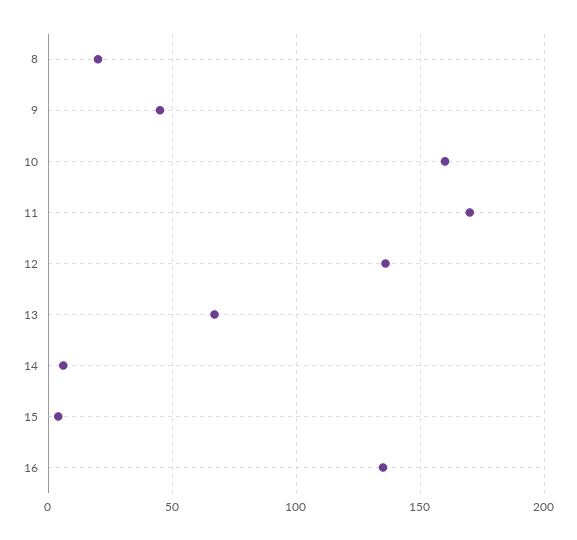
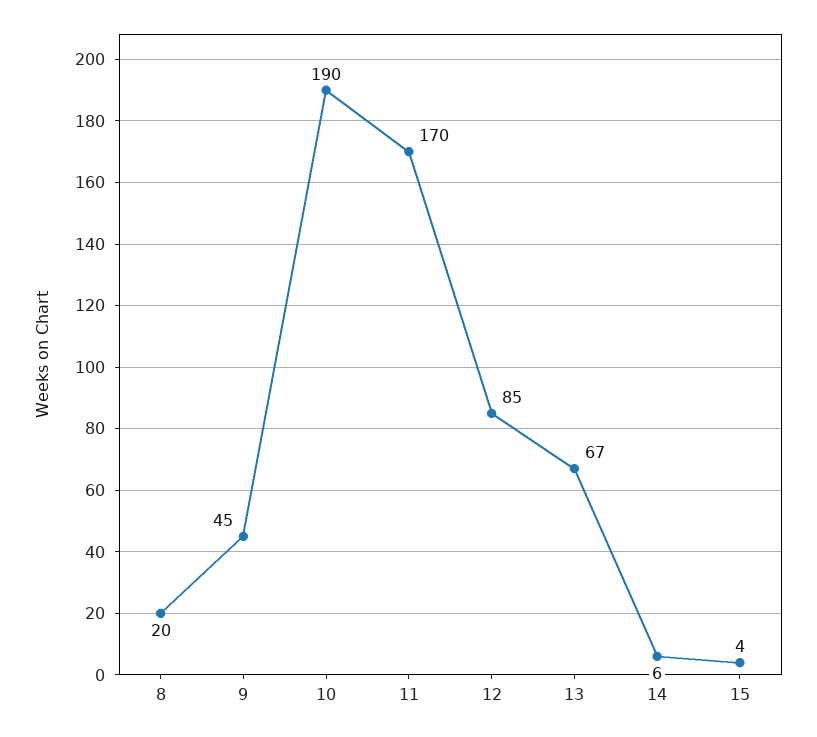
10: 160 -> 190
12: 135 -> 85
16: 135 -> none

